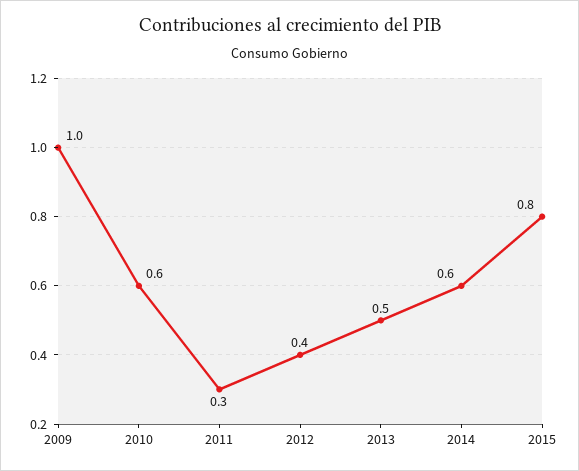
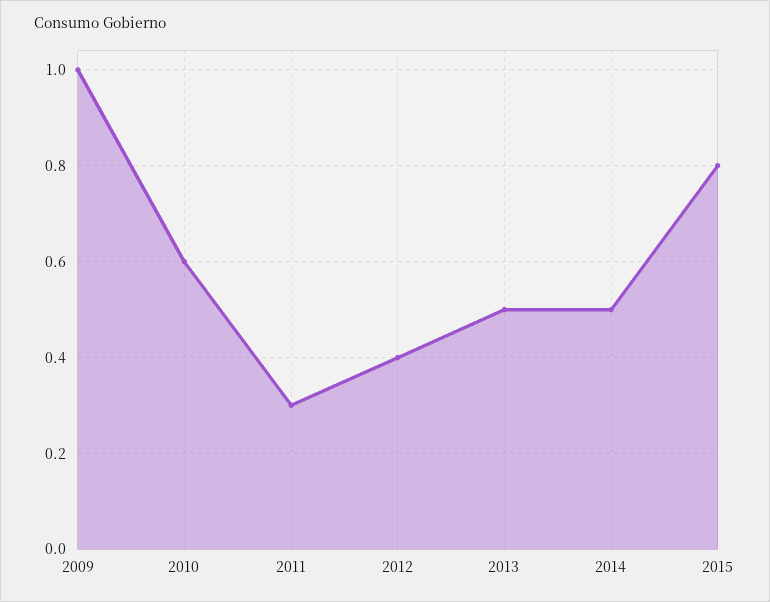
2014: 0.6 -> 0.5

